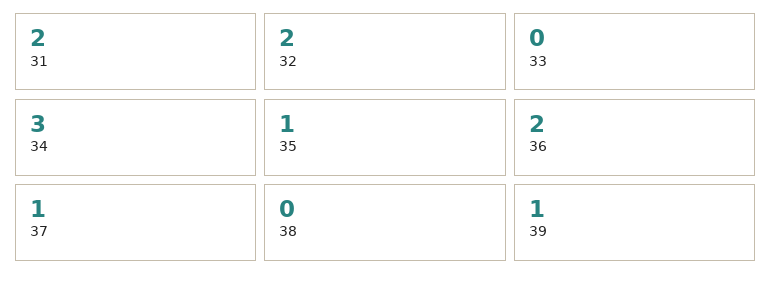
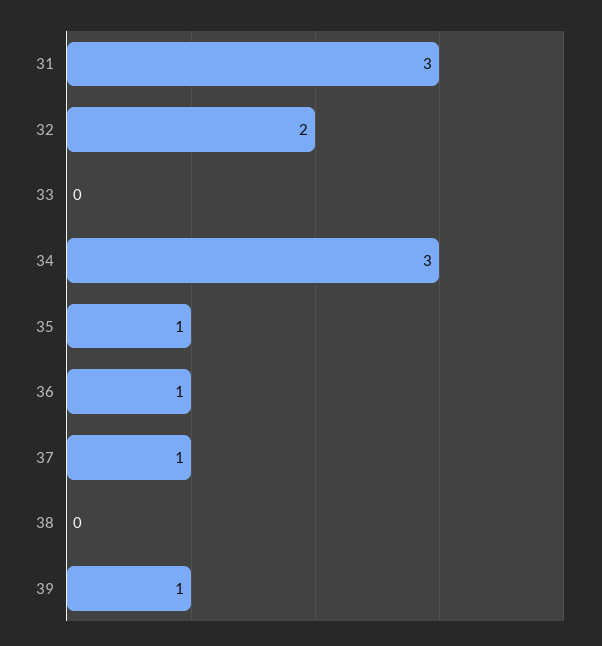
31: 2 -> 3
36: 2 -> 1

